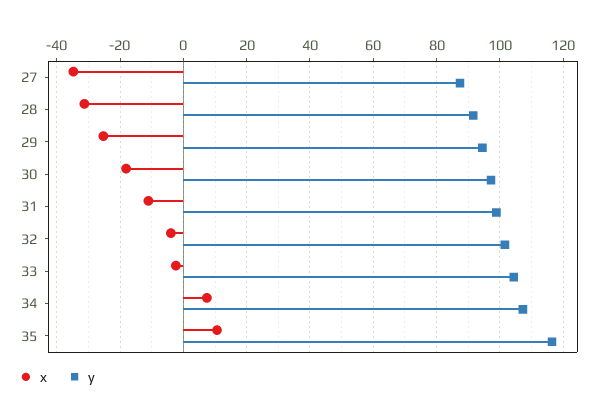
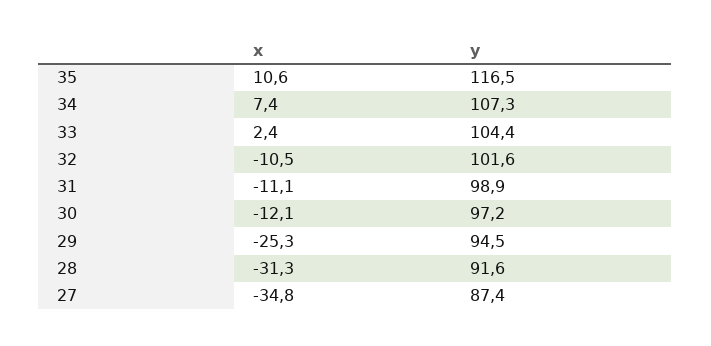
x, 30: -18 -> -12.1
x, 32: -4 -> -10.5
x, 33: -2 -> 2.4

